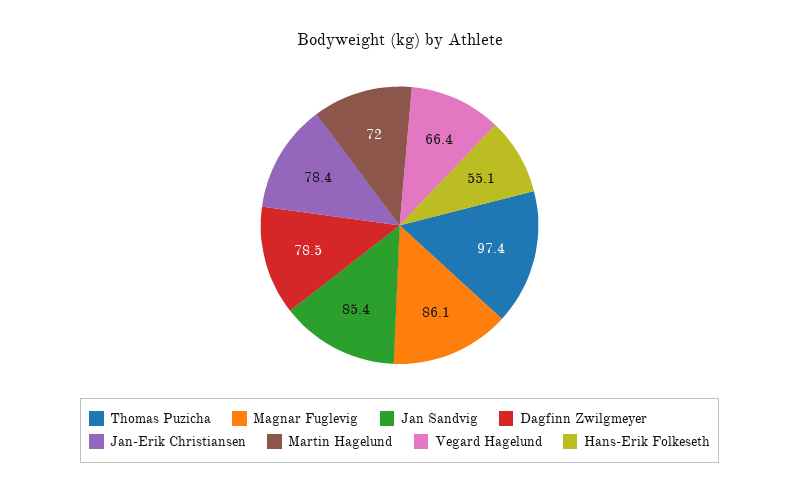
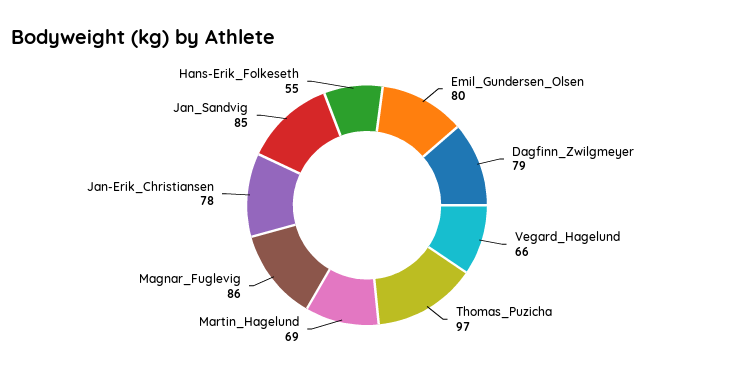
Martin Hagelund: 72 -> 69
Emil_Gundersen_Olsen: none -> 80

